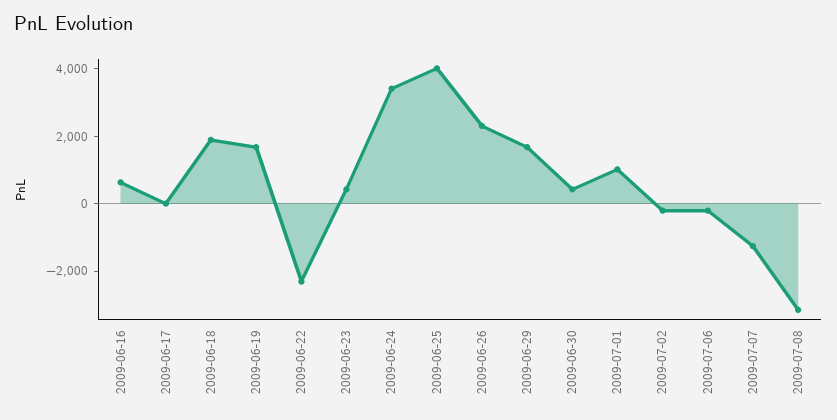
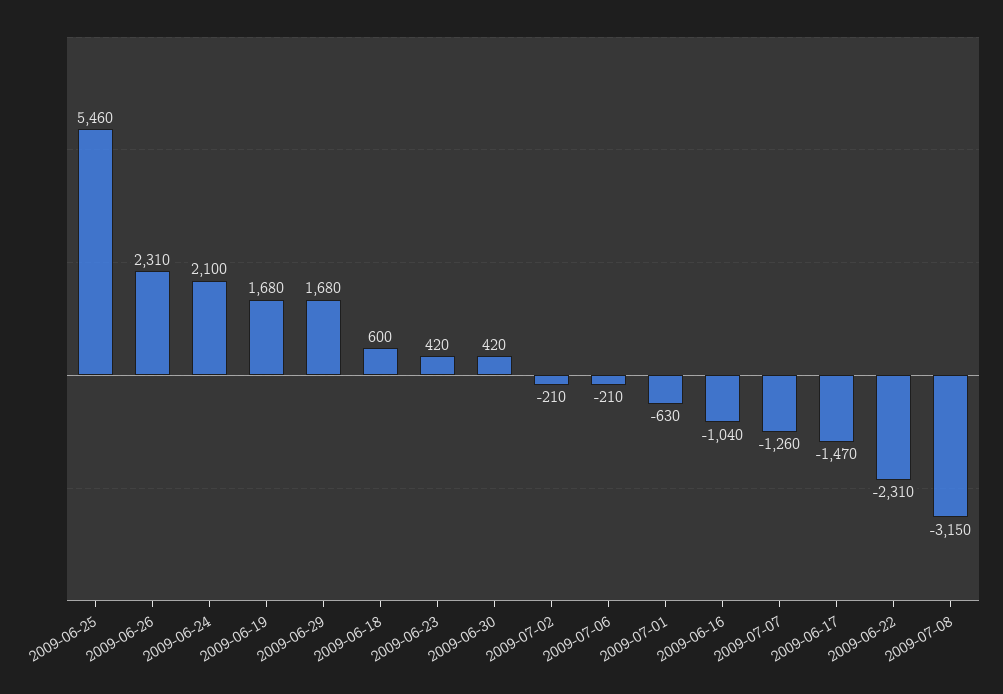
2009-06-16: 500 -> -1040
2009-06-17: 0 -> -1470
2009-06-18: 2000 -> 600
2009-06-24: 3500 -> 2100
2009-06-25: 4000 -> 5460
2009-07-01: 1000 -> -630

